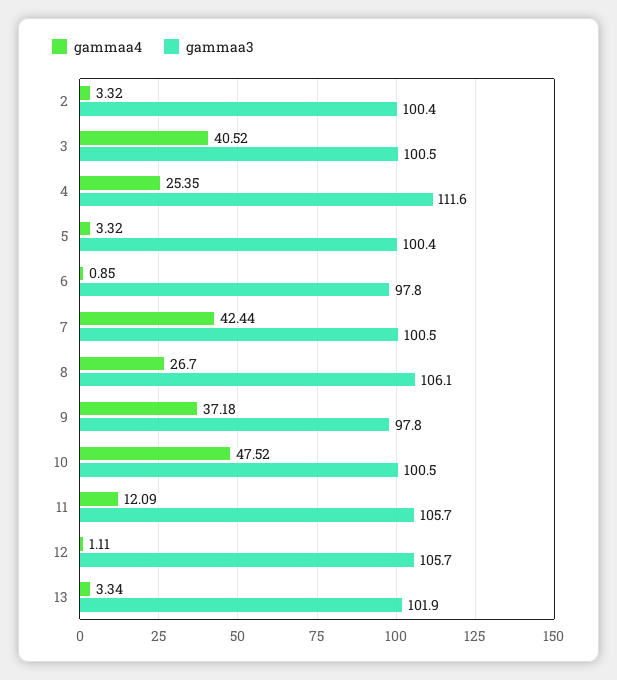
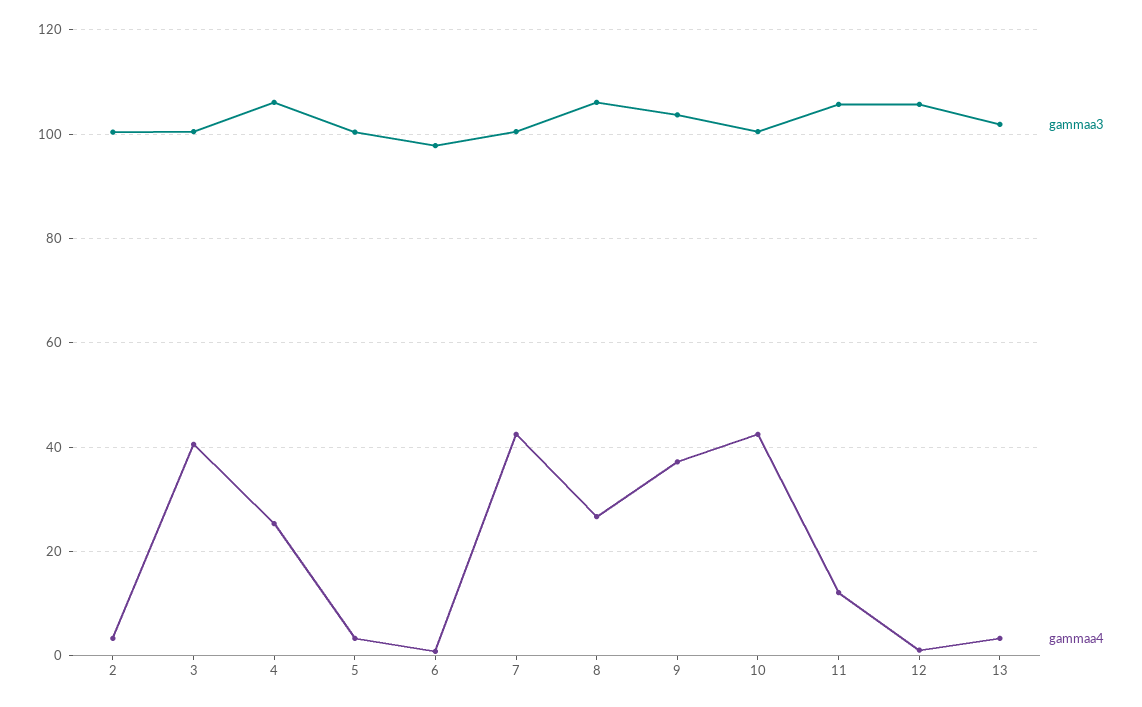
gammaa3, 4: 111.6 -> 106
gammaa3, 9: 97.8 -> 104
gammaa4, 10: 47.52 -> 42

